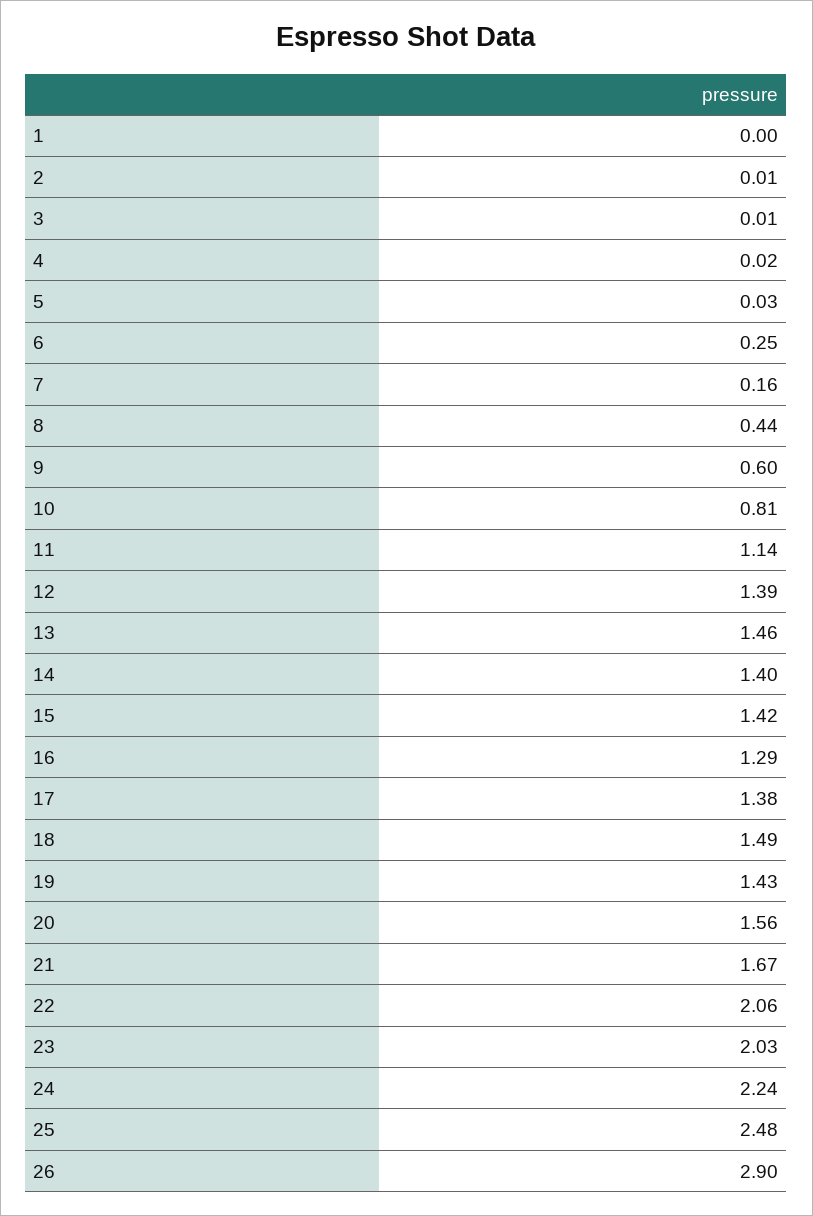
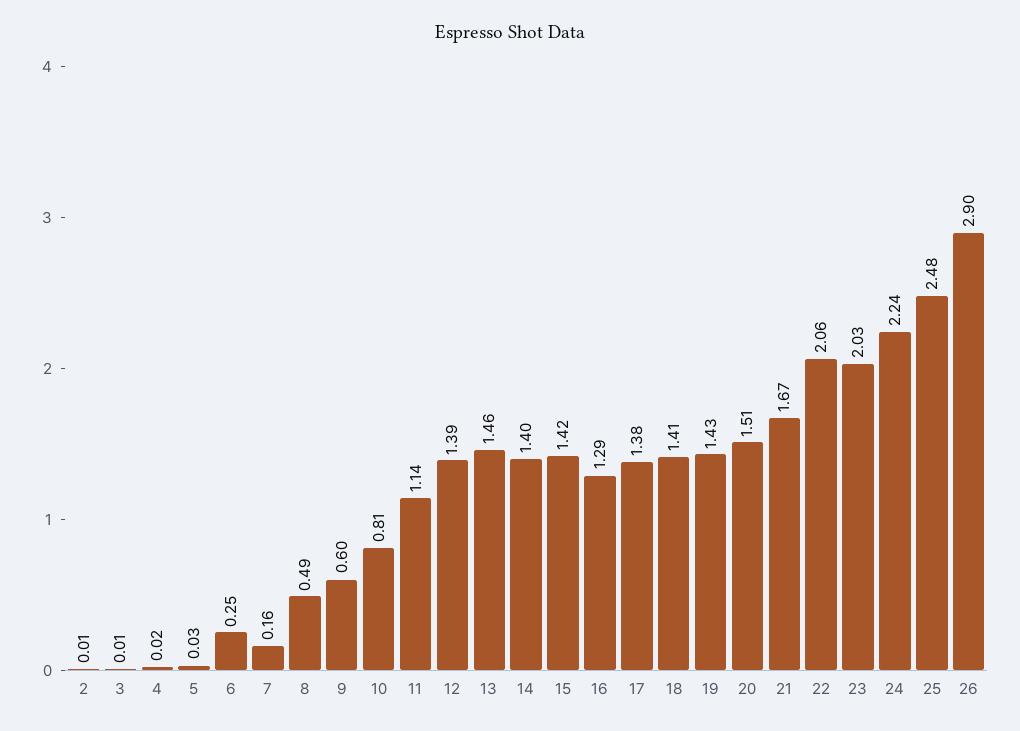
1: 0 -> none
8: 0.44 -> 0.49
18: 1.49 -> 1.41
20: 1.56 -> 1.51

